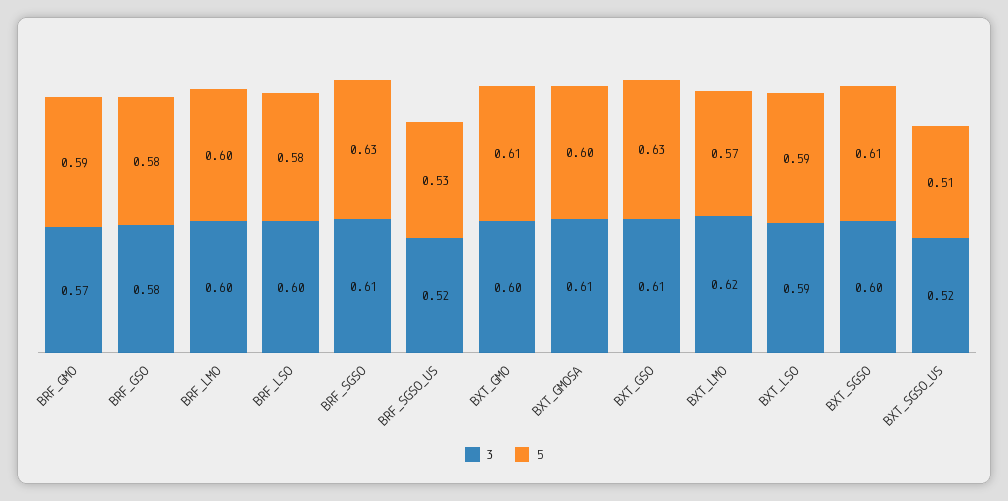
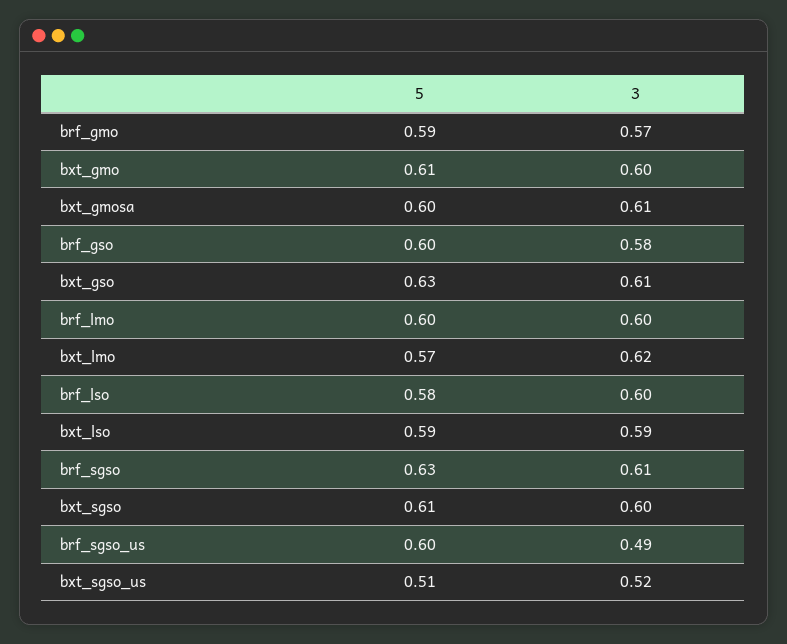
5, BRF_GSO: 0.58 -> 0.6
3, BRF_SGSO_US: 0.52 -> 0.49
5, BRF_SGSO_US: 0.53 -> 0.6

